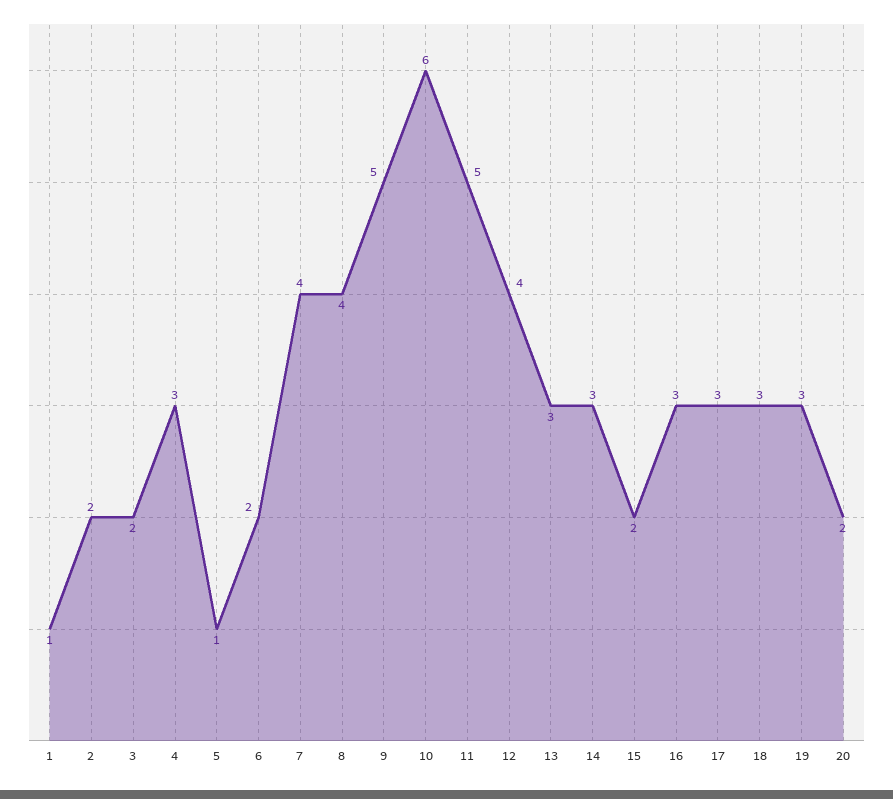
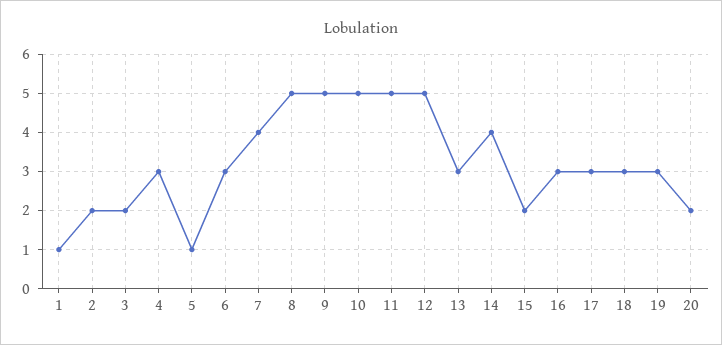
6: 2 -> 3
8: 4 -> 5
10: 6 -> 5
12: 4 -> 5
14: 3 -> 4

